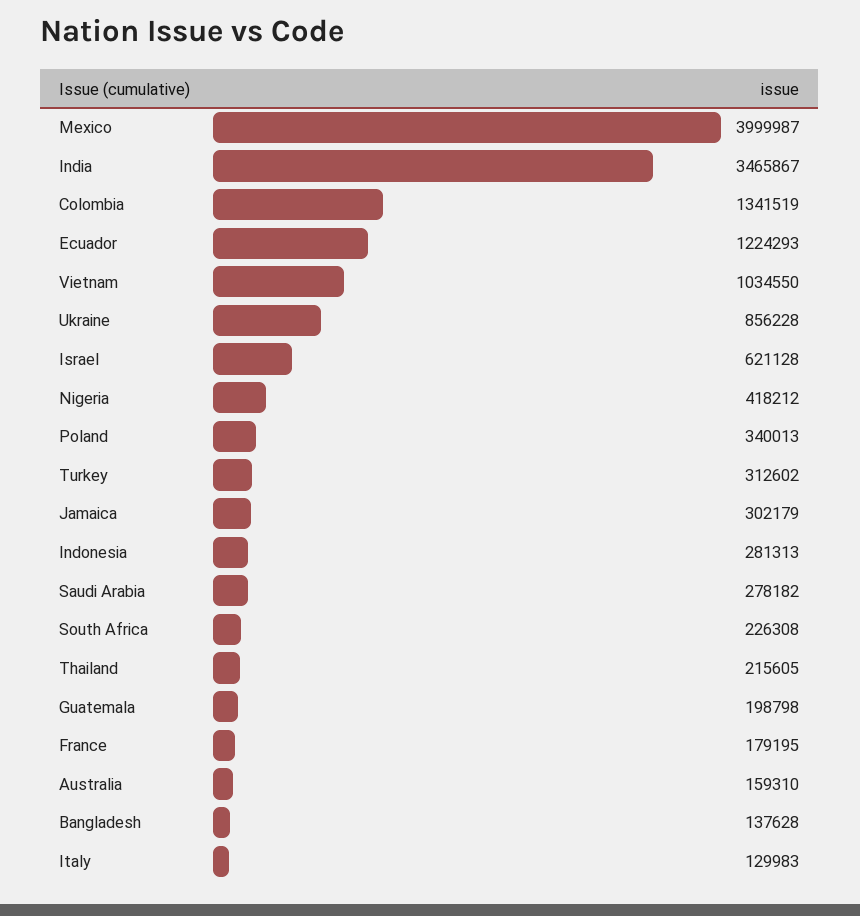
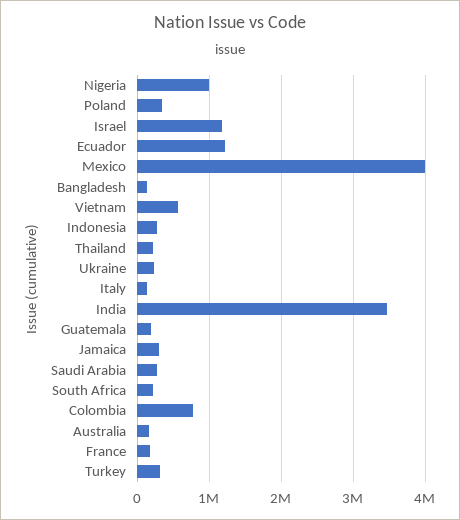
Colombia: 1341519 -> 800000
Vietnam: 1034550 -> 600000
Ukraine: 856228 -> 200000
Israel: 621128 -> 1200000
Nigeria: 418212 -> 1000000

